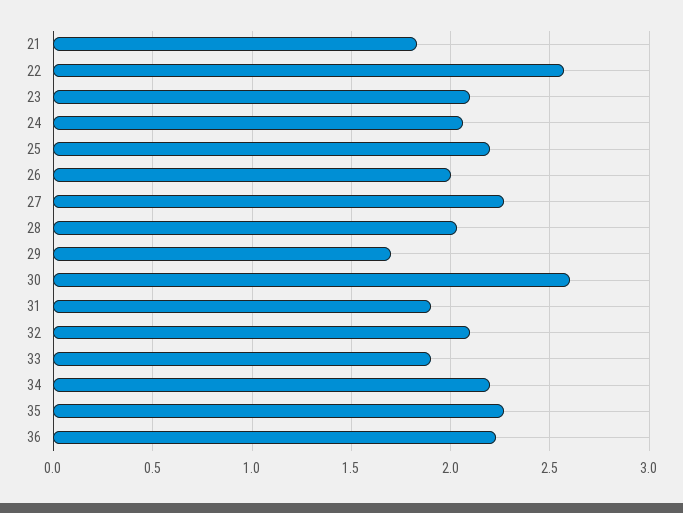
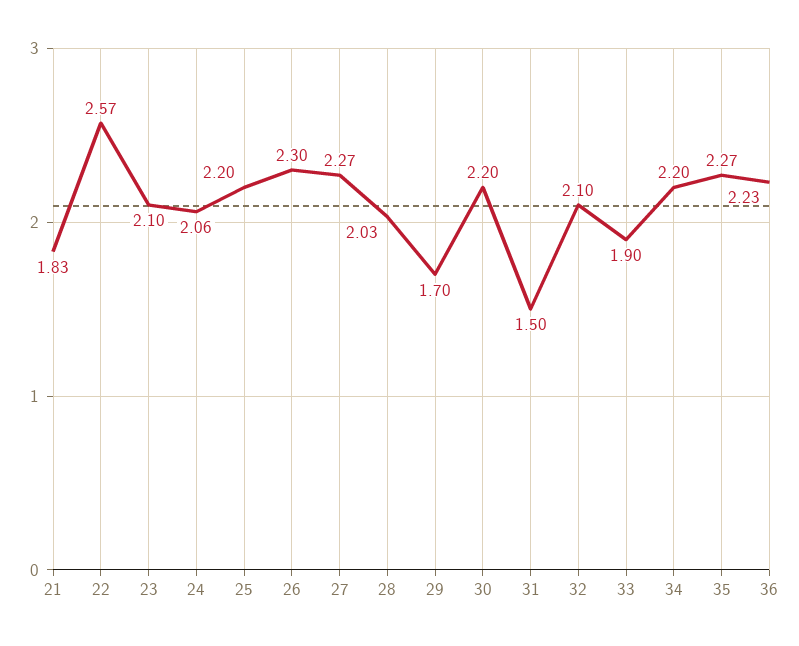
26: 2 -> 2.3
30: 2.6 -> 2.2
31: 1.9 -> 1.5

